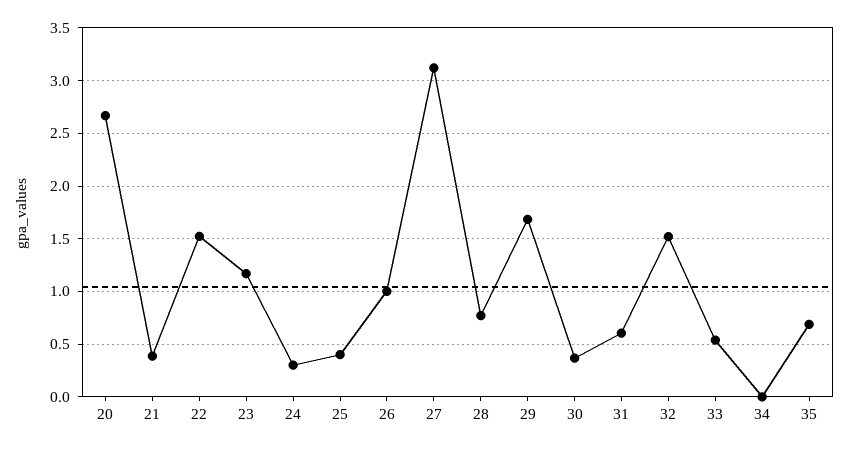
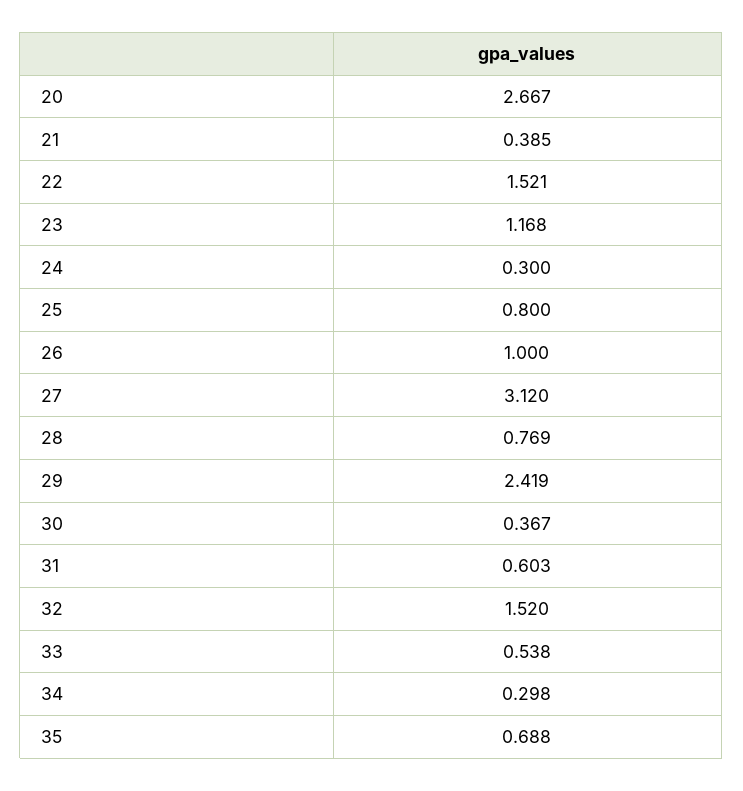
25: 0.4 -> 0.8
29: 1.7 -> 2.419
34: 0 -> 0.298

